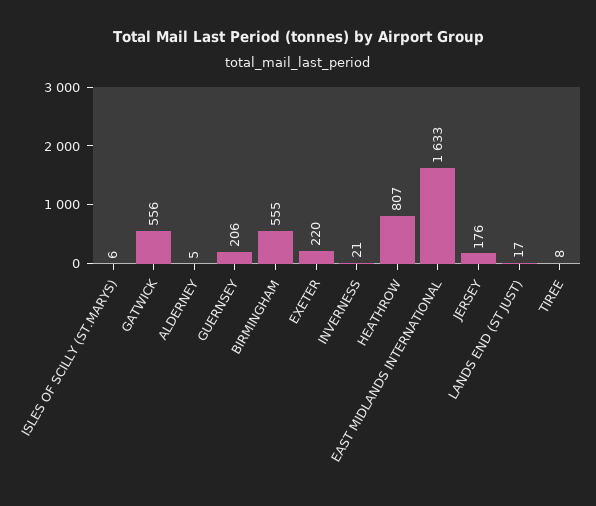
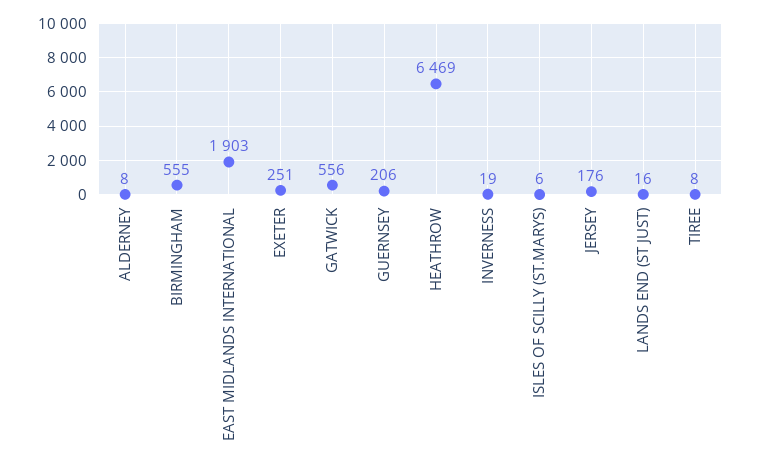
ALDERNEY: 5 -> 8
EXETER: 220 -> 251
INVERNESS: 21 -> 19
HEATHROW: 807 -> 6469
EAST MIDLANDS INTERNATIONAL: 1633 -> 1903
LANDS END (ST JUST): 17 -> 16

